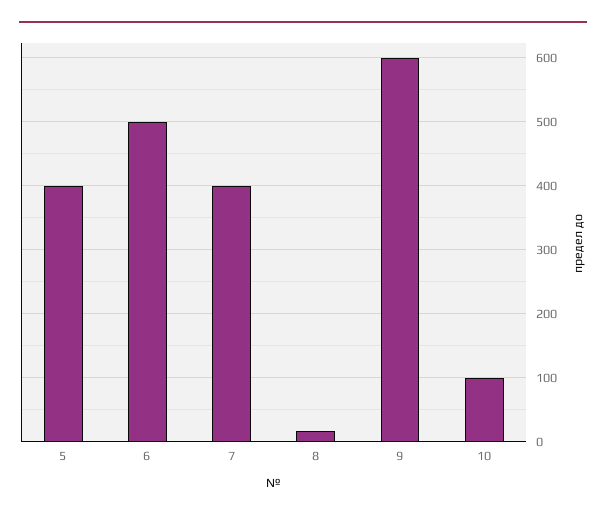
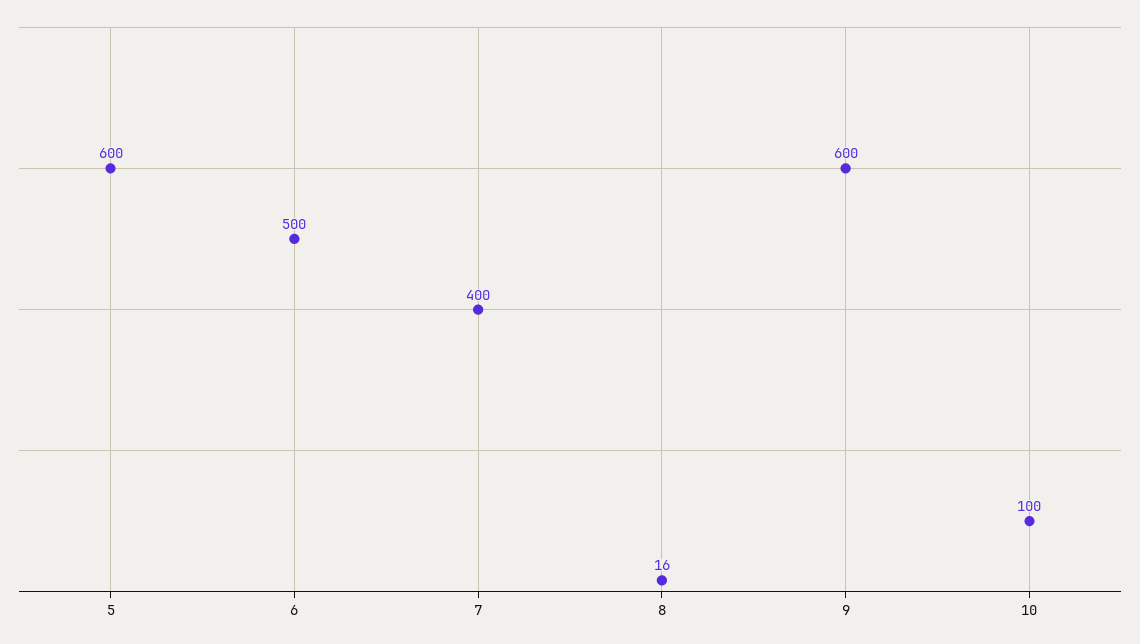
5: 400 -> 600

